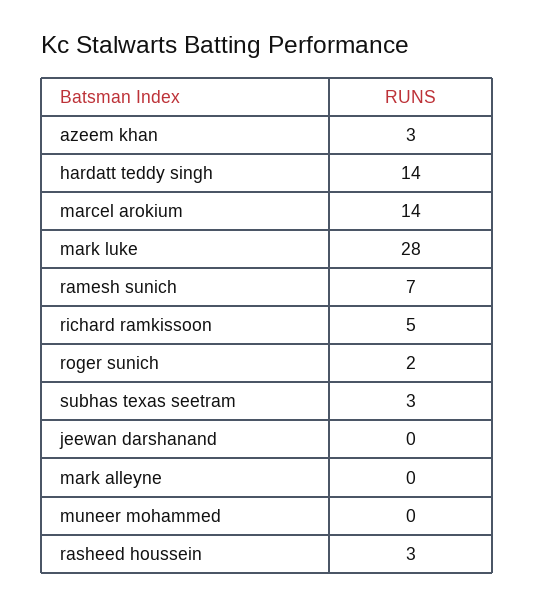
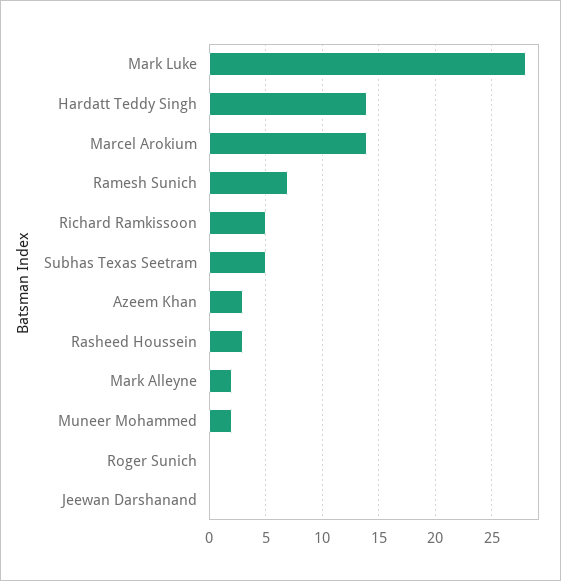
roger sunich: 2 -> 0
subhas texas seetram: 3 -> 5
mark alleyne: 0 -> 2
muneer mohammed: 0 -> 2

